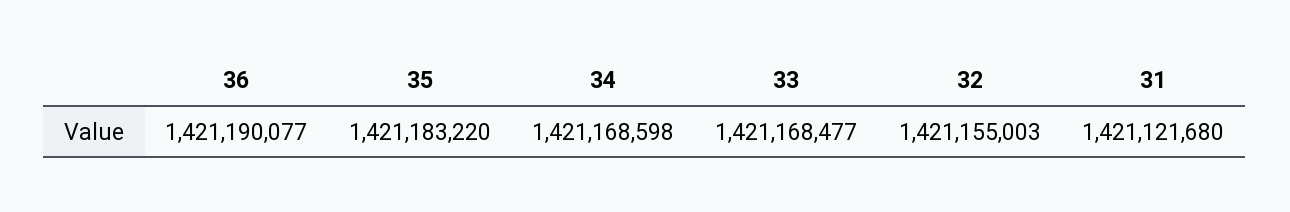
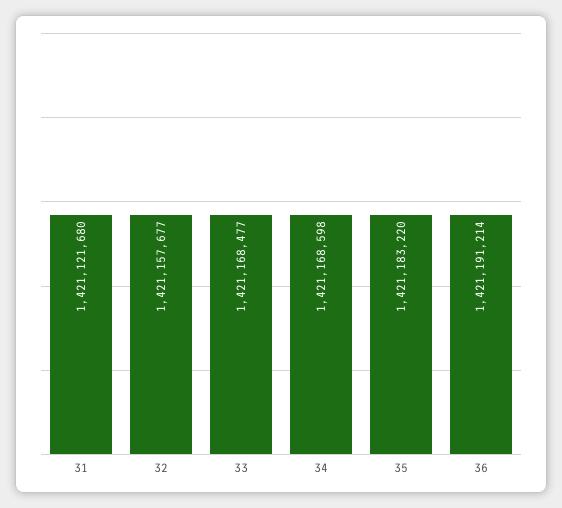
36: 1421190077 -> 1421191214
32: 1421155003 -> 1421157677

